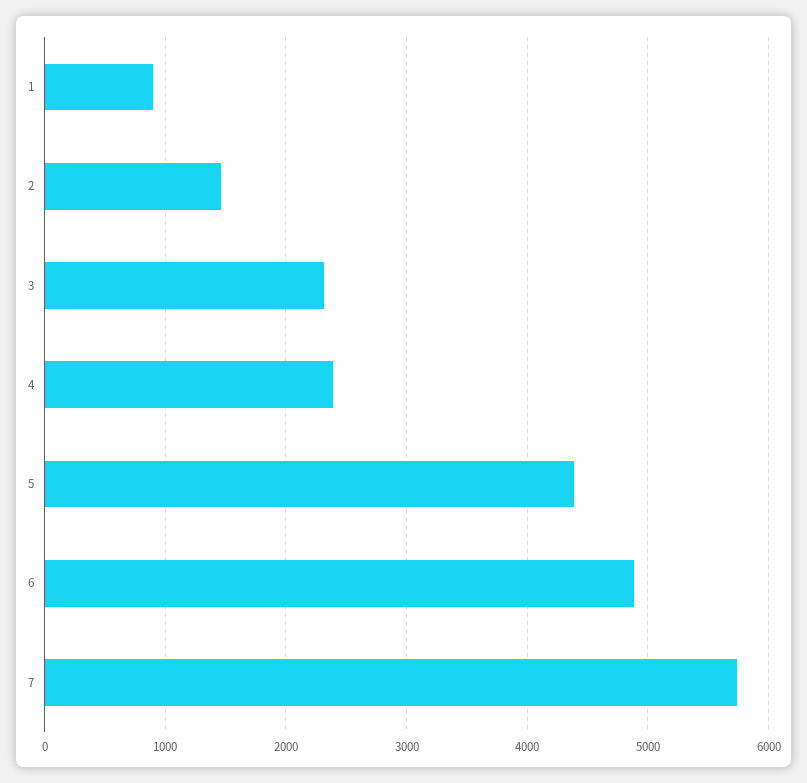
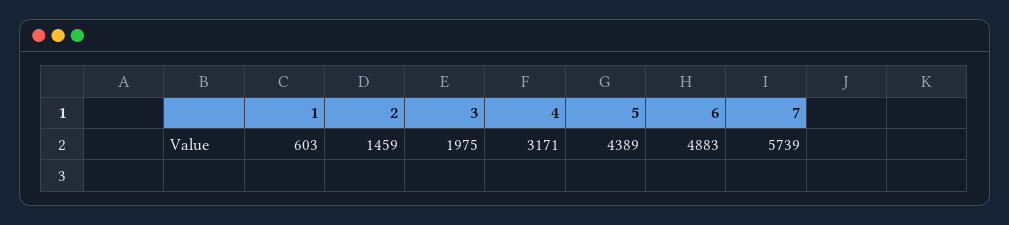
1: 900 -> 603
3: 2300 -> 1975
4: 2400 -> 3171

